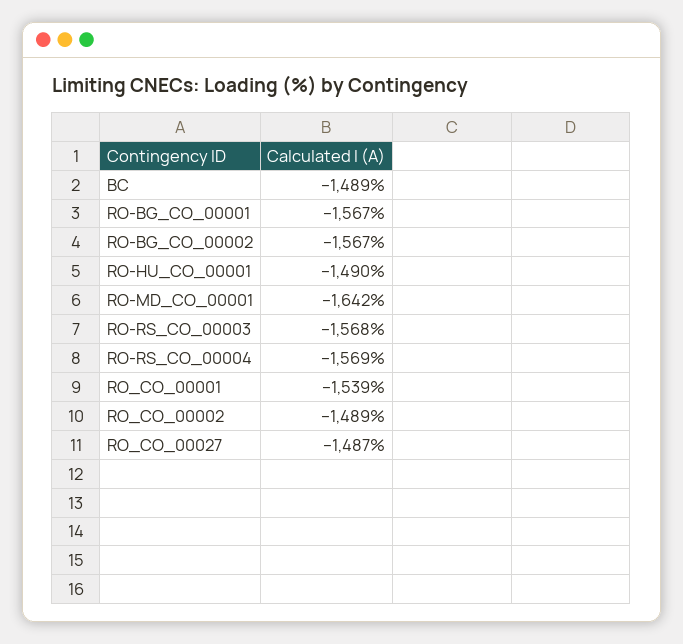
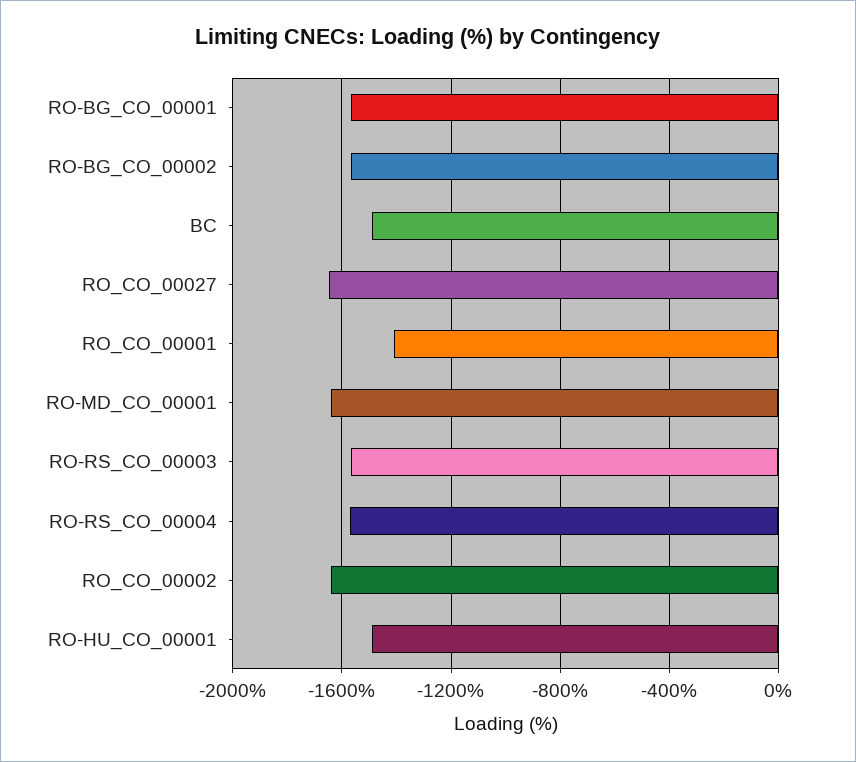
RO_CO_00001: -1539 -> -1400
RO_CO_00002: -1489 -> -1650
RO_CO_00027: -1487 -> -1650

